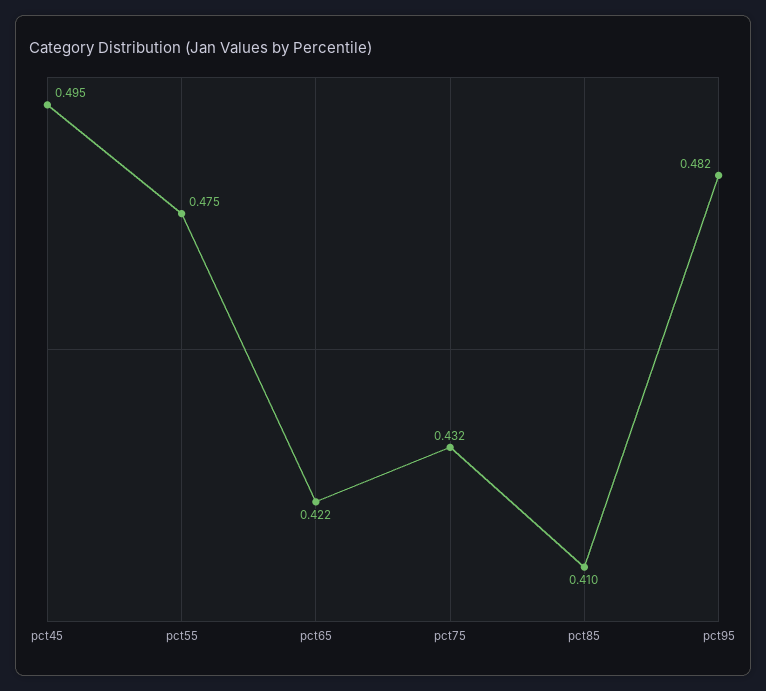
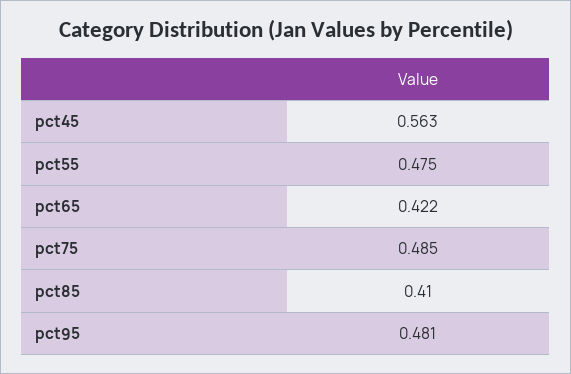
pct45: 0.495 -> 0.563
pct75: 0.432 -> 0.485
pct95: 0.482 -> 0.481

